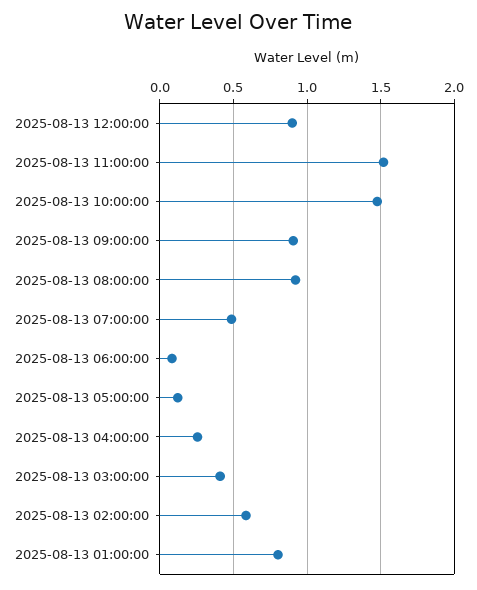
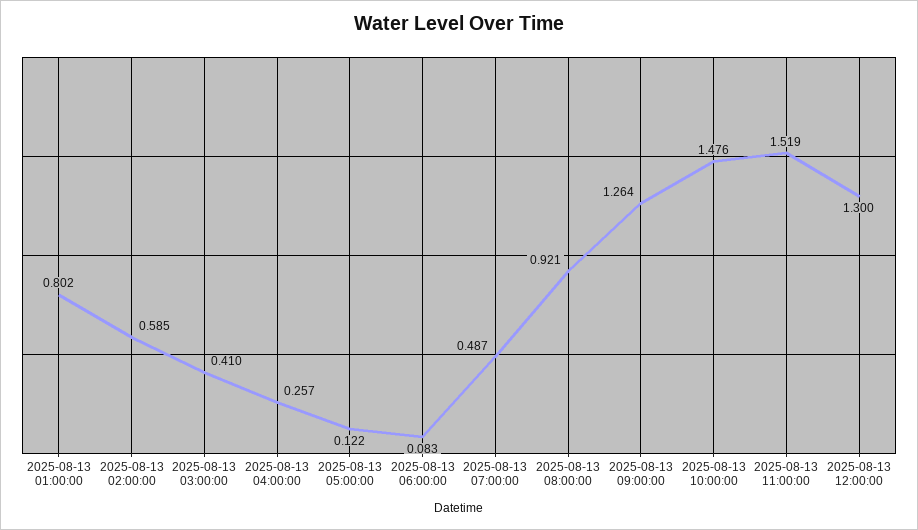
2025-08-13 12:00:00: 0.9 -> 1.3
2025-08-13 09:00:00: 0.9 -> 1.264

